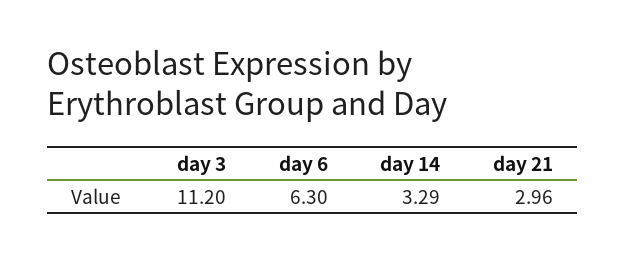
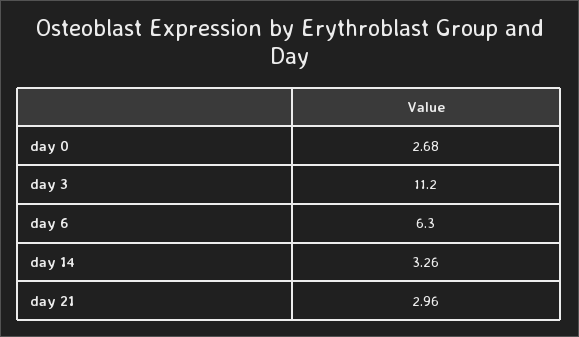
day 14: 3.29 -> 3.26
day 0: none -> 2.68

